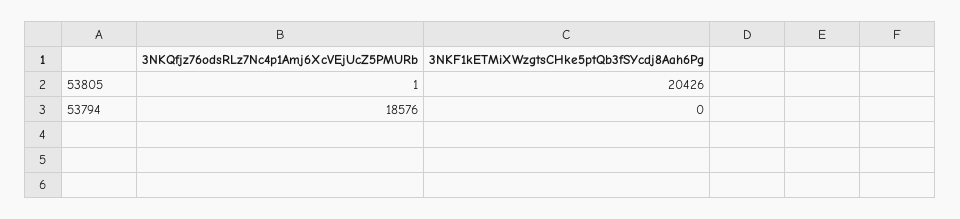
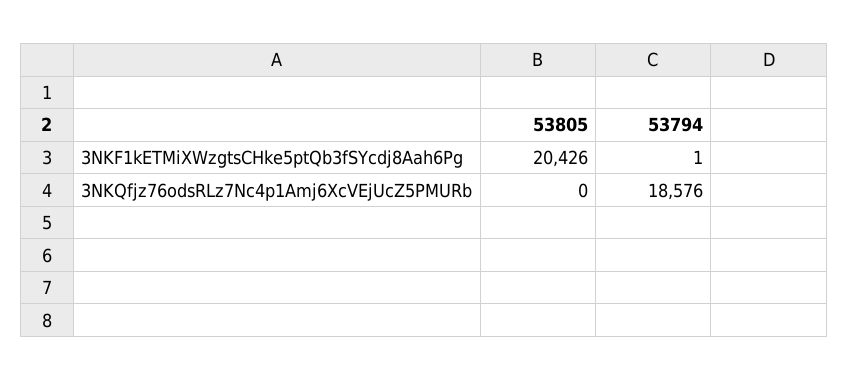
3NKQfjz76odsRLz7Nc4p1Amj6XcVEjUcZ5PMURb, 53805: 1 -> 0
3NKF1kETMiXWzgtsCHke5ptQb3fSYcdj8Aah6Pg, 53794: 0 -> 1

